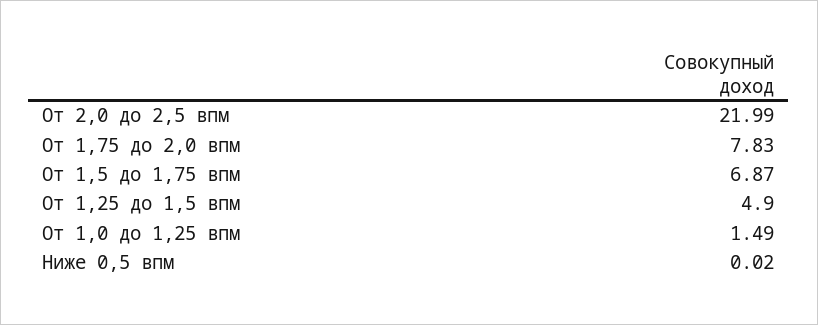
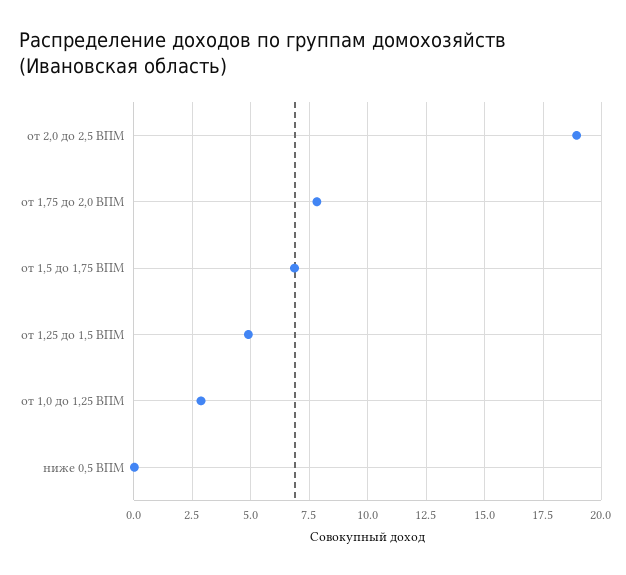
От 2,0 до 2,5 впм: 21.99 -> 19
От 1,0 до 1,25 впм: 1.49 -> 3

